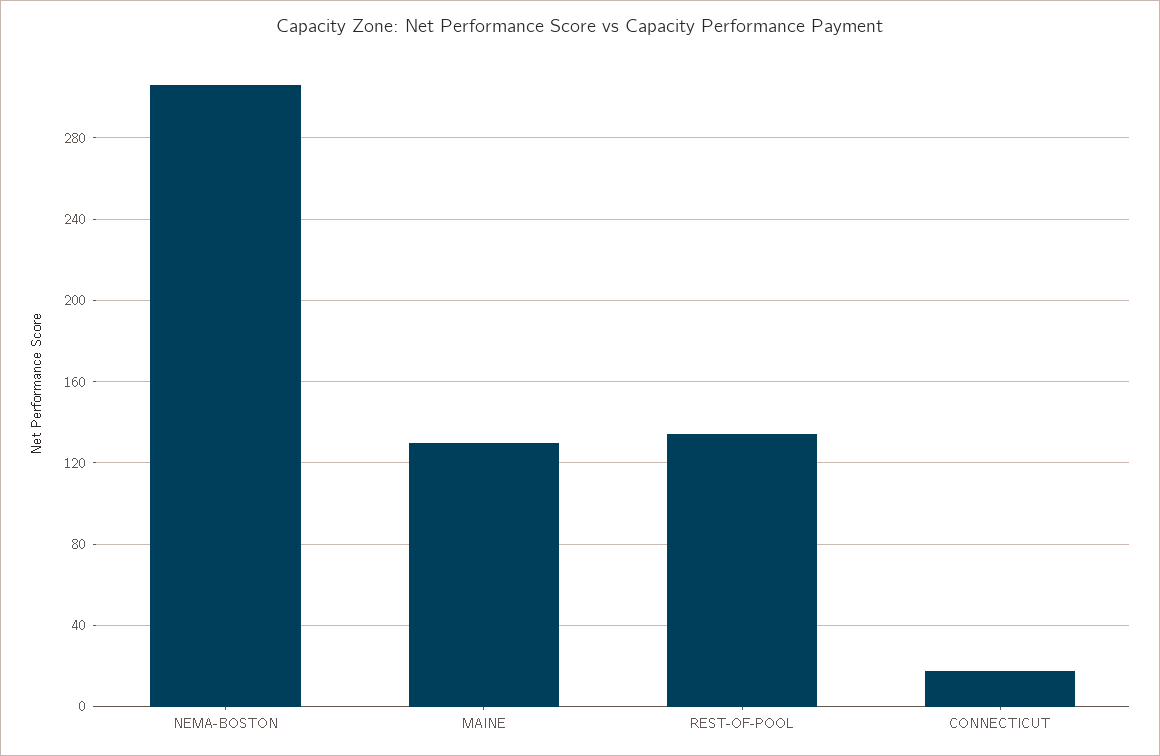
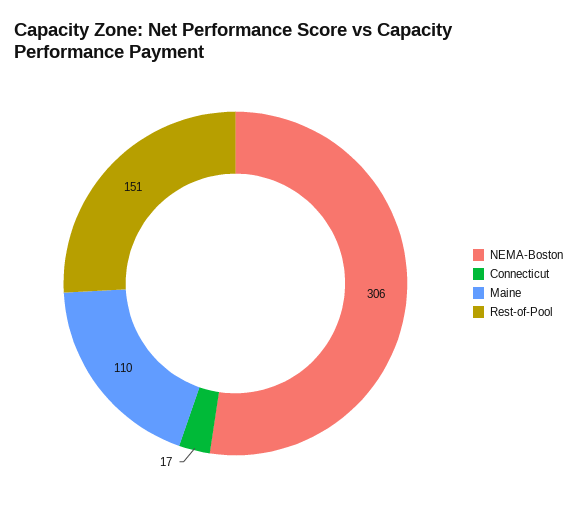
MAINE: 130 -> 110
REST-OF-POOL: 135 -> 151

